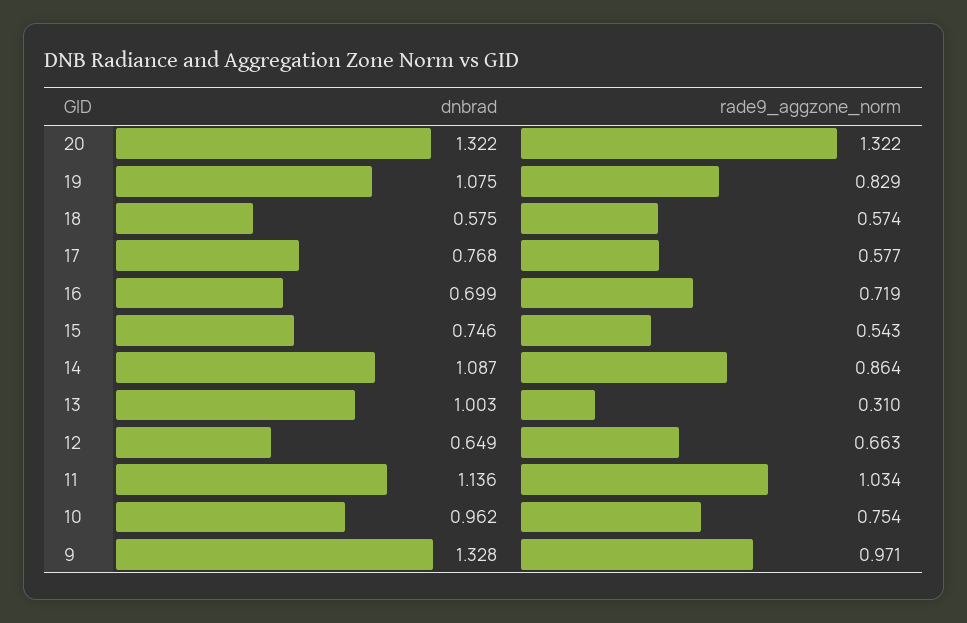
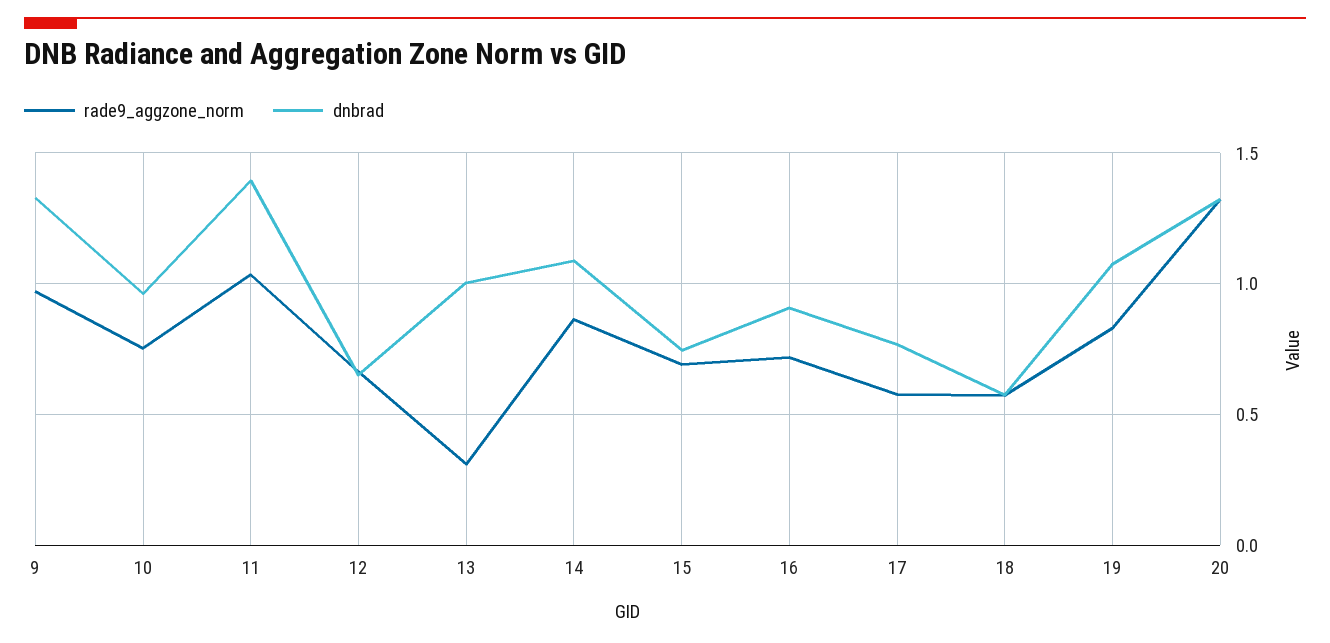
dnbrad, 16: 0.699 -> 0.9
rade9_aggzone_norm, 15: 0.543 -> 0.7
dnbrad, 11: 1.136 -> 1.4

